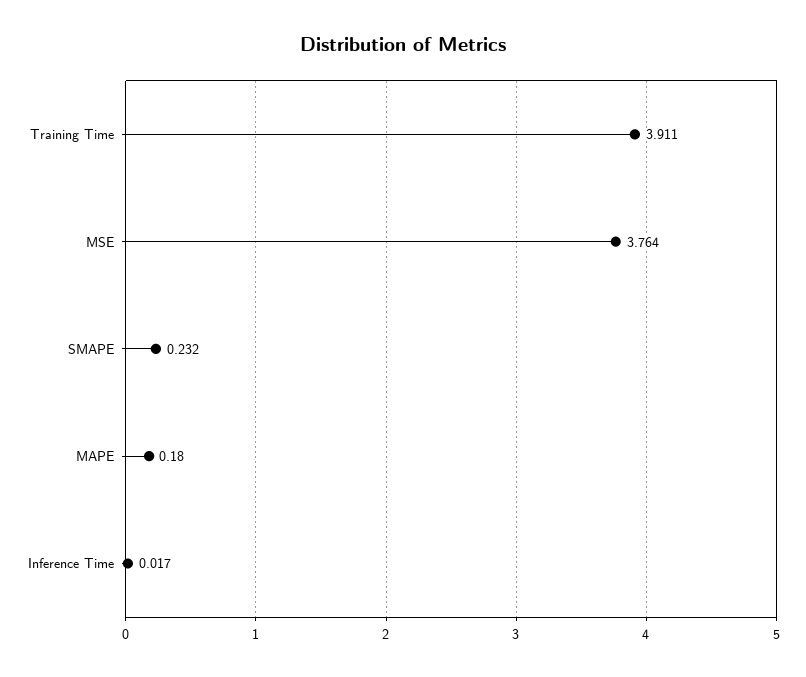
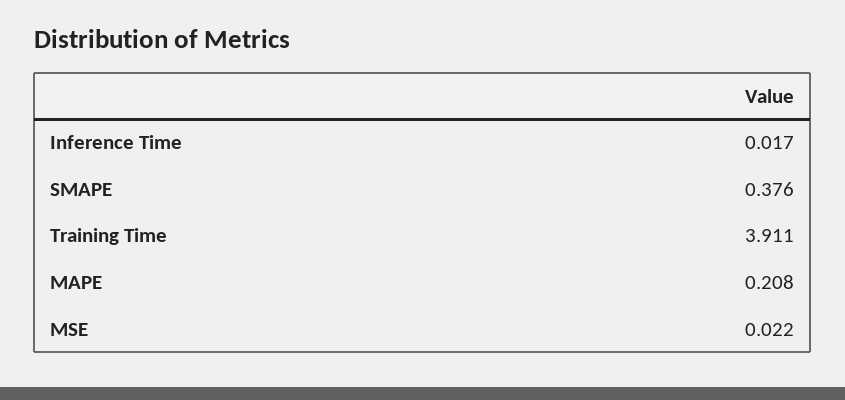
MSE: 3.764 -> 0.022
SMAPE: 0.232 -> 0.376
MAPE: 0.18 -> 0.208

